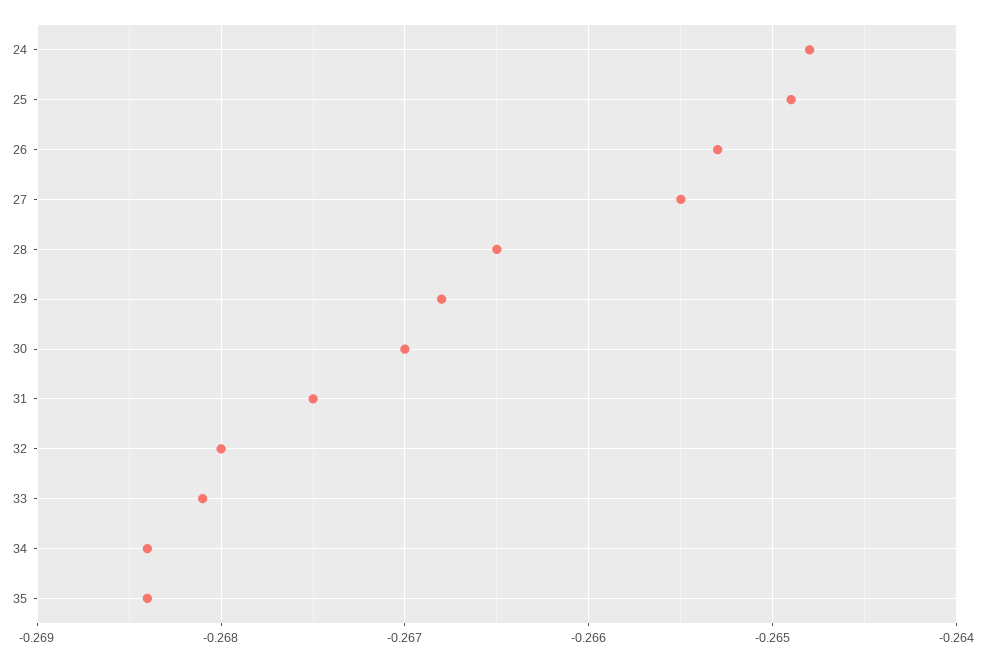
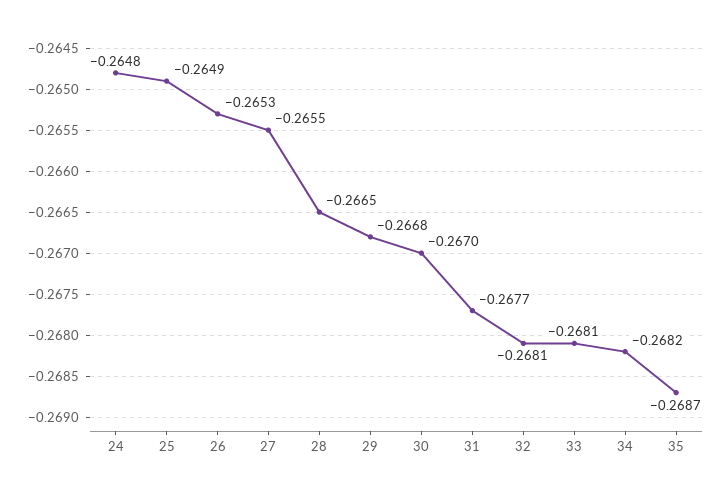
31: -0.2675 -> -0.2677
32: -0.268 -> -0.2681
34: -0.2684 -> -0.2682
35: -0.2684 -> -0.2687

